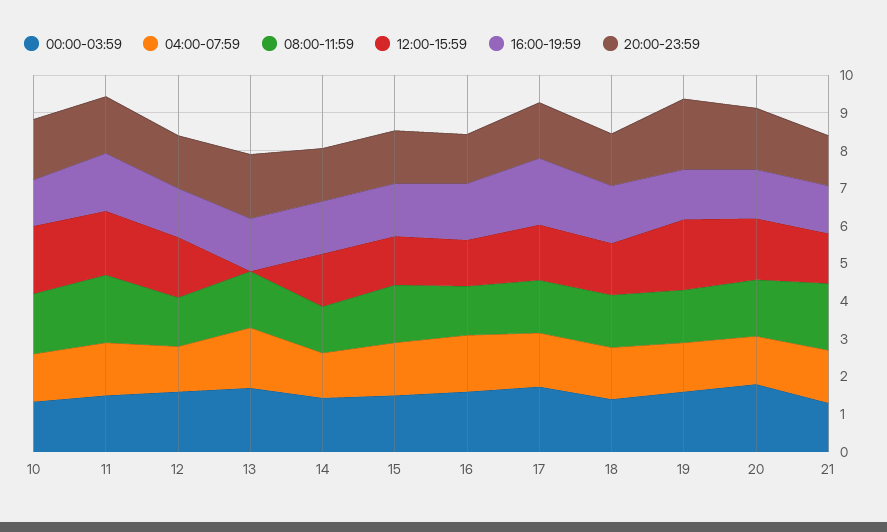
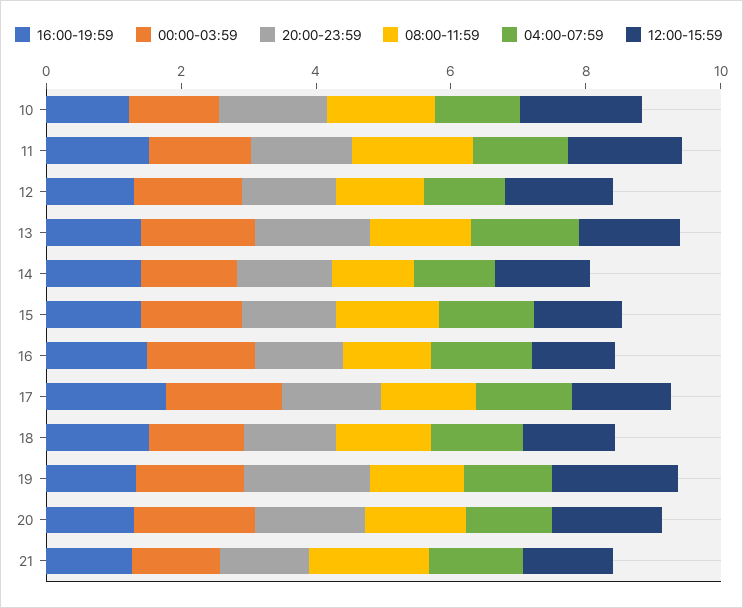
12:00-15:59, 13: 0 -> 1.5

